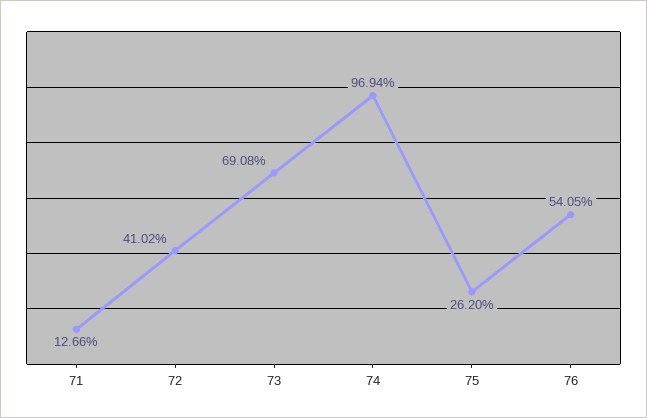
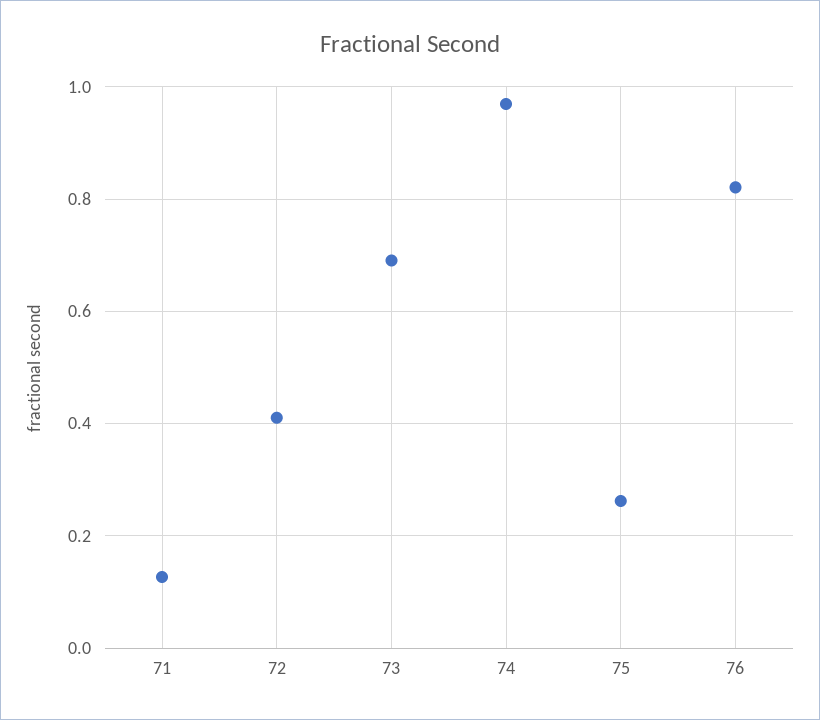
76: 0.5405 -> 0.82

